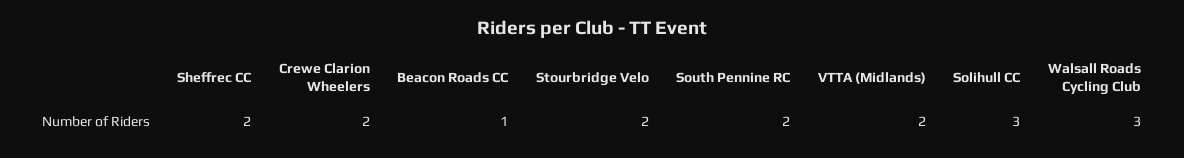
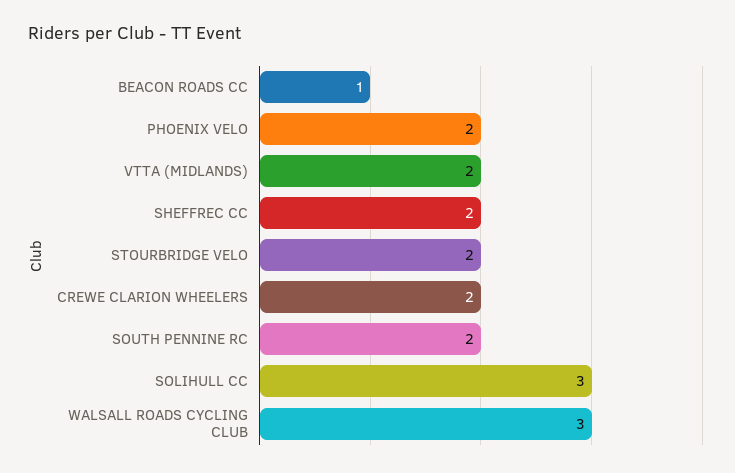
PHOENIX VELO: none -> 2

